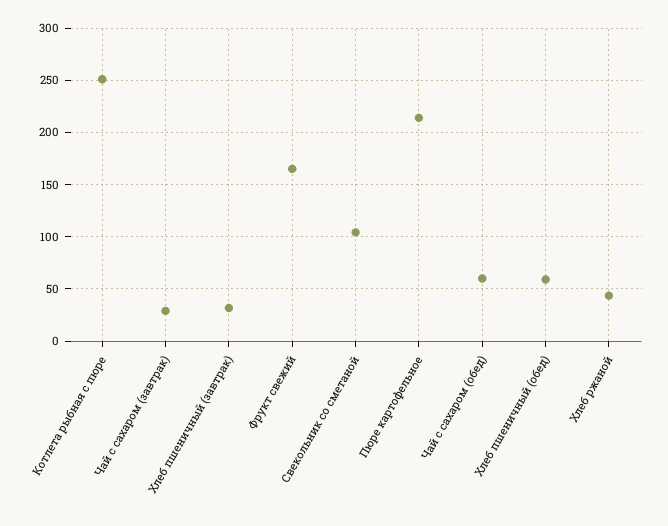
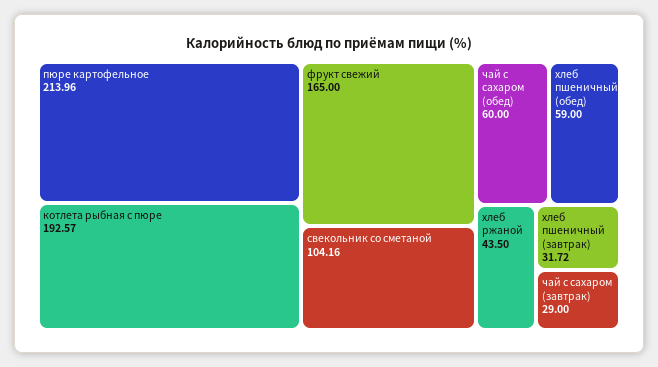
Котлета рыбная с пюре: 250 -> 192.57

